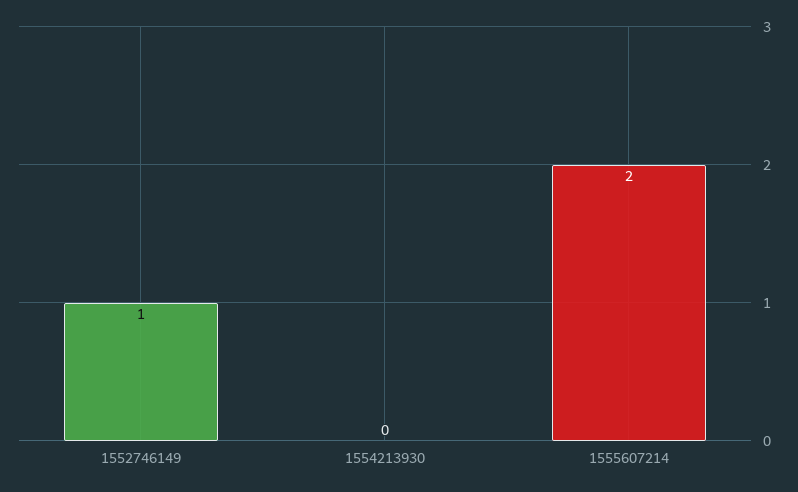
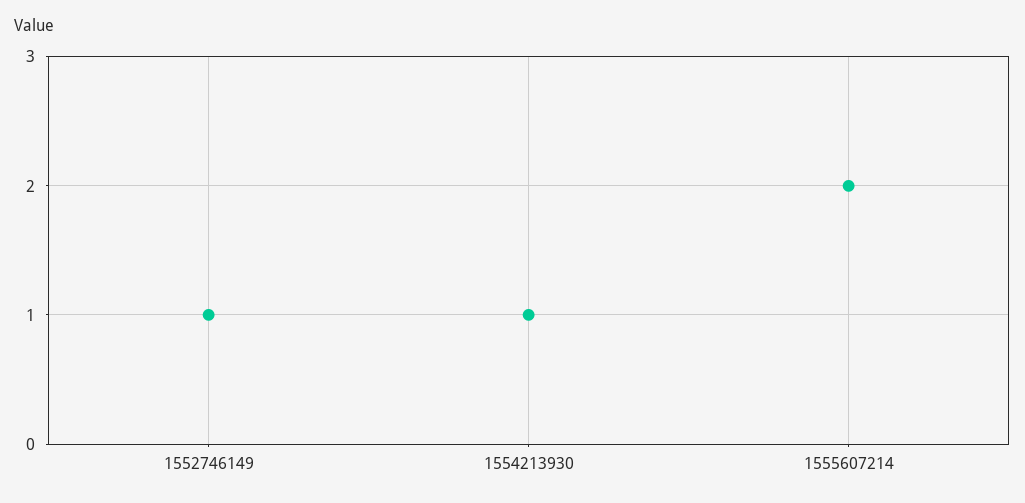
1554213930: 0 -> 1

